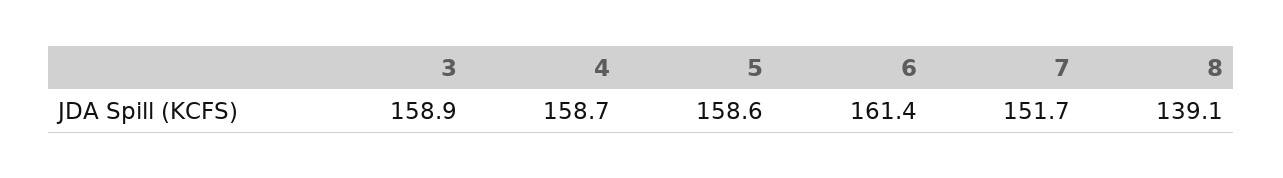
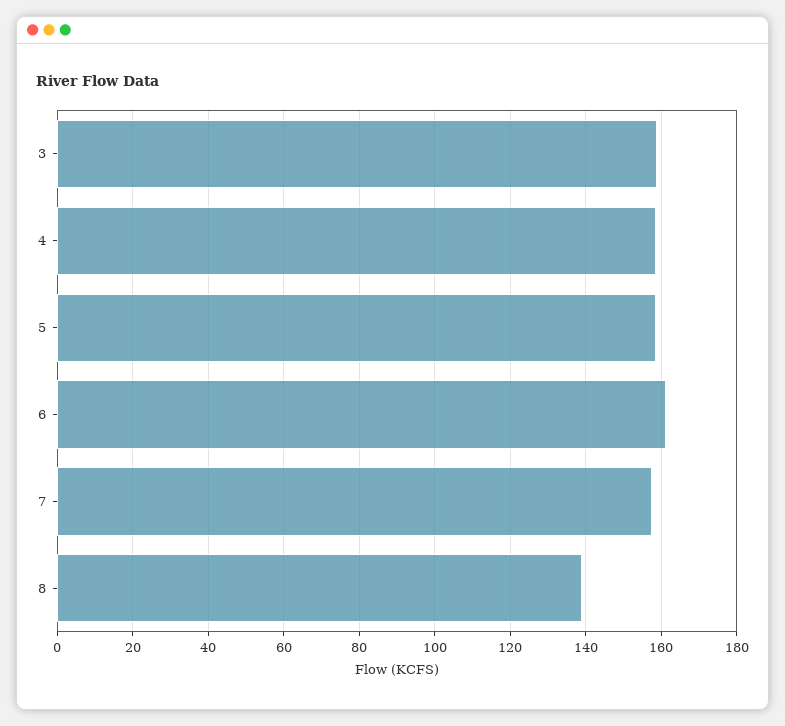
7: 151.7 -> 158

